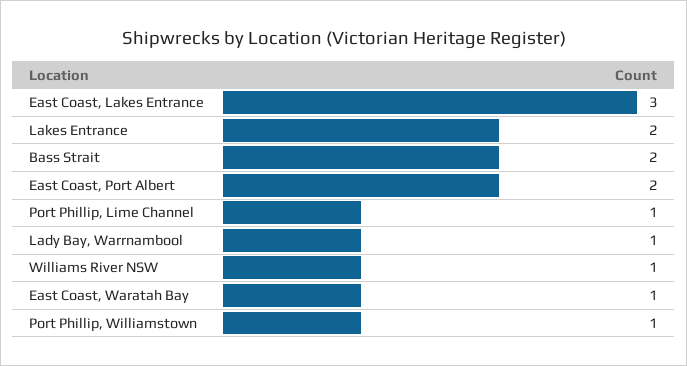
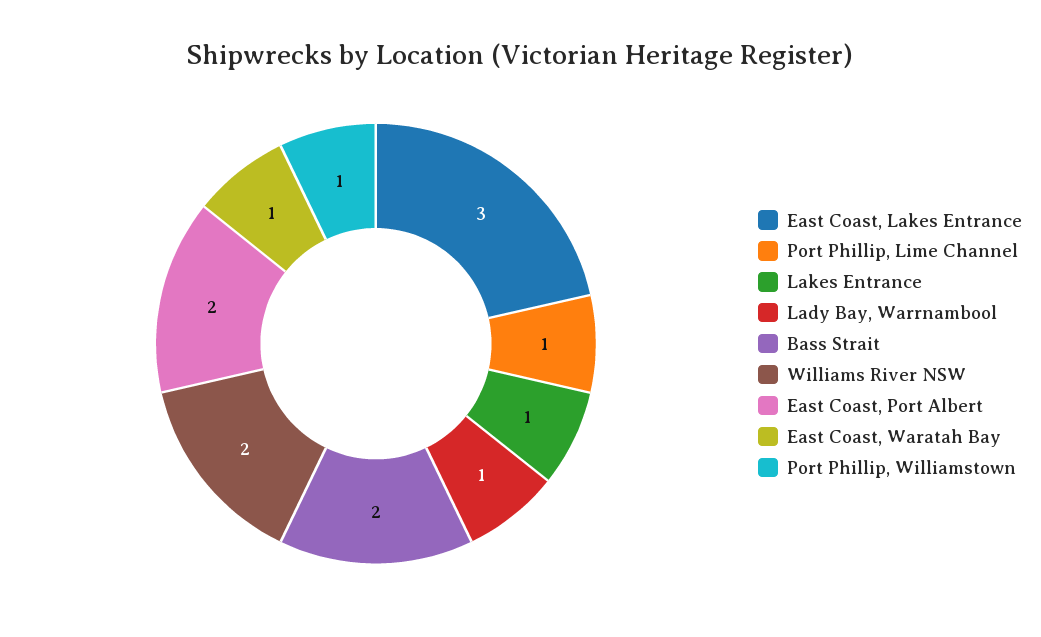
Lakes Entrance: 2 -> 1
Williams River NSW: 1 -> 2

